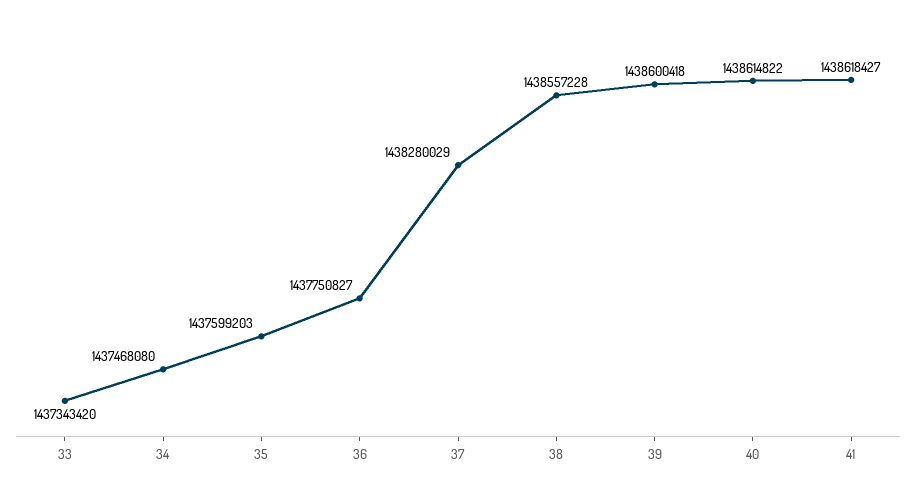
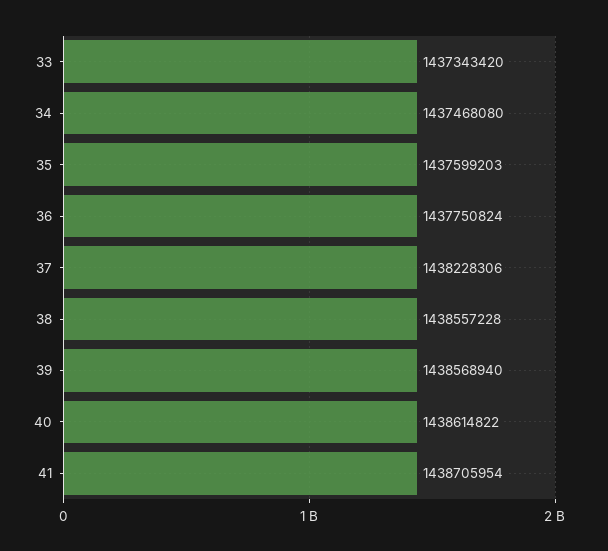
36: 1437750827 -> 1437750824
37: 1438280029 -> 1438228306
39: 1438600418 -> 1438568940
41: 1438618427 -> 1438705954

